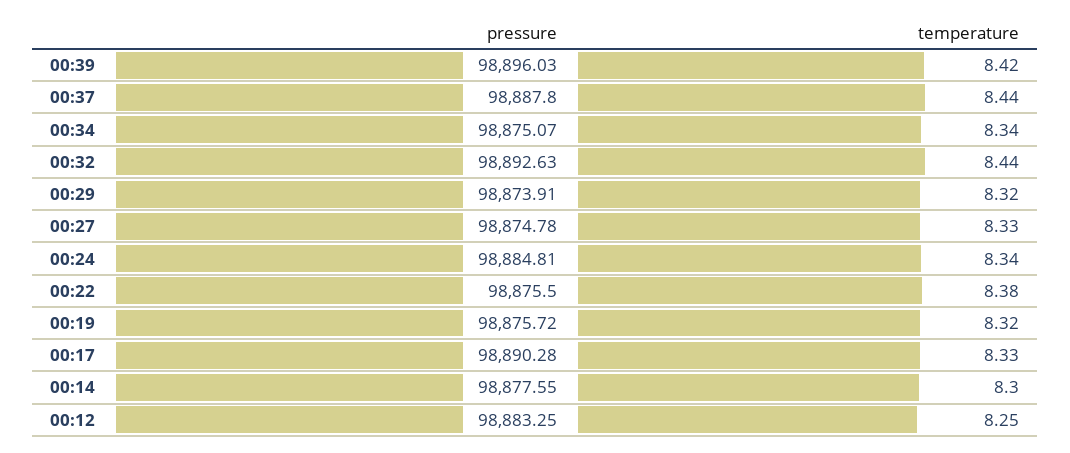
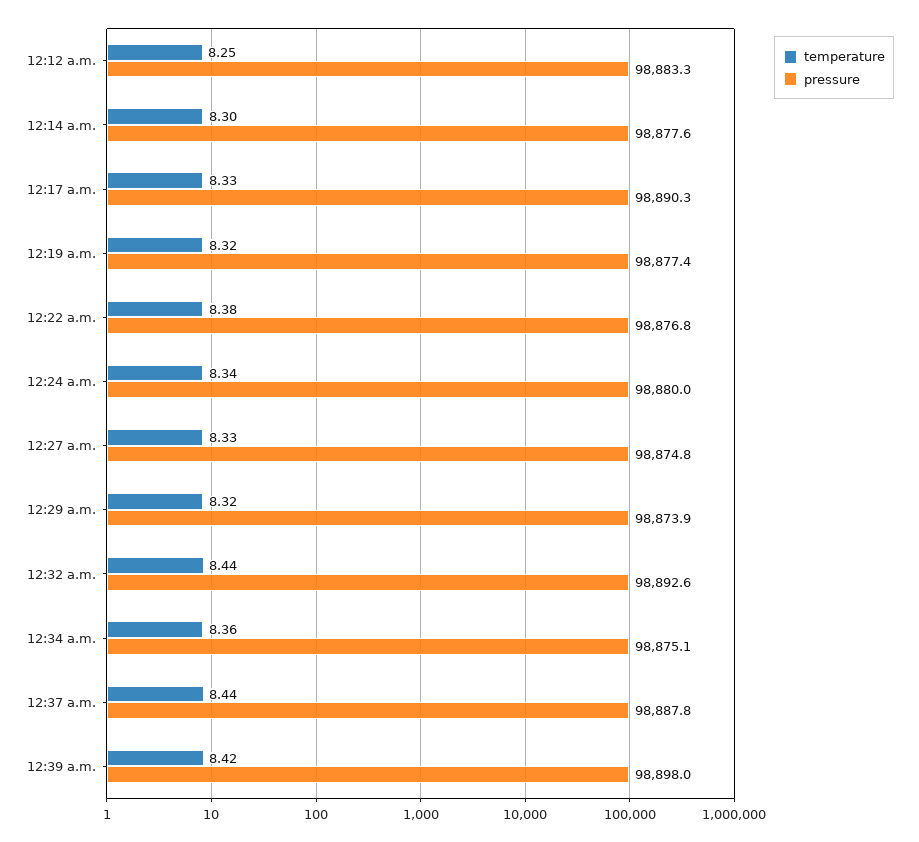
pressure, 00:39: 98896.03 -> 98898
temperature, 00:34: 8.34 -> 8.36
pressure, 00:24: 98884.81 -> 98880
pressure, 00:22: 98875.5 -> 98876.8
pressure, 00:19: 98875.72 -> 98877.4

